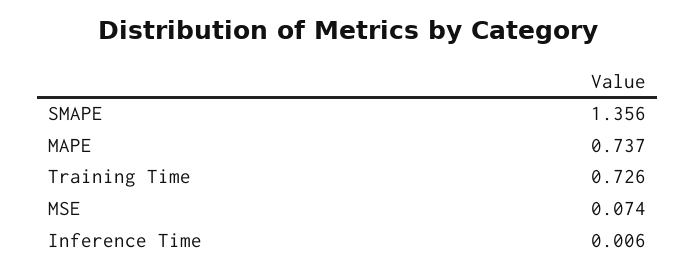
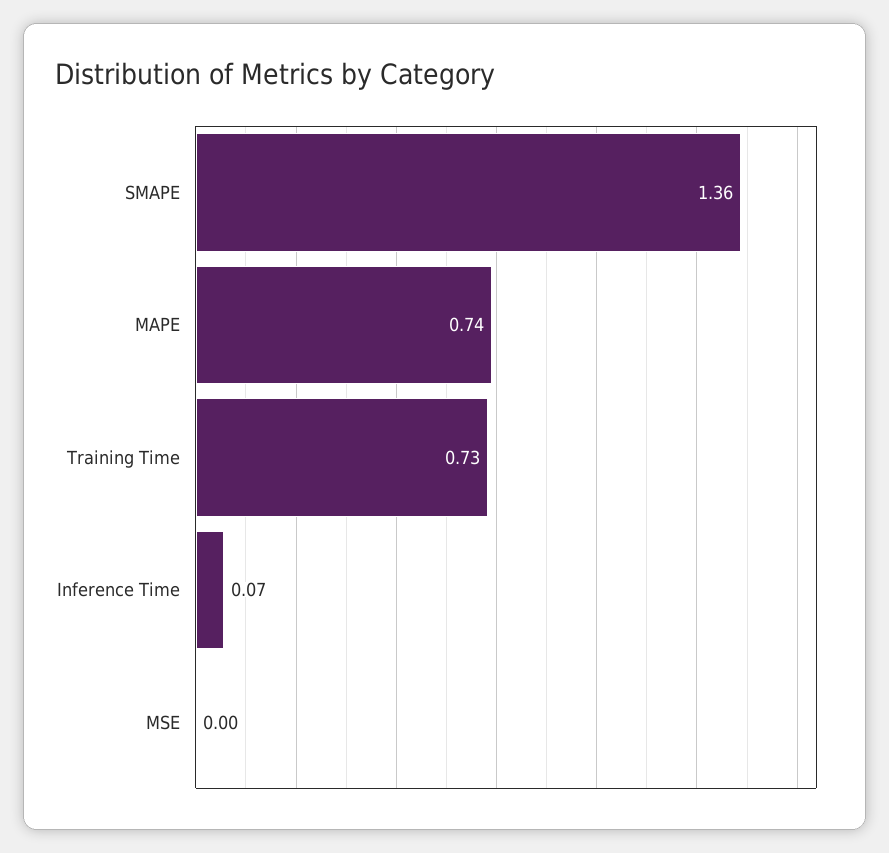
MSE: 0.074 -> 0
Inference Time: 0.006 -> 0.07

